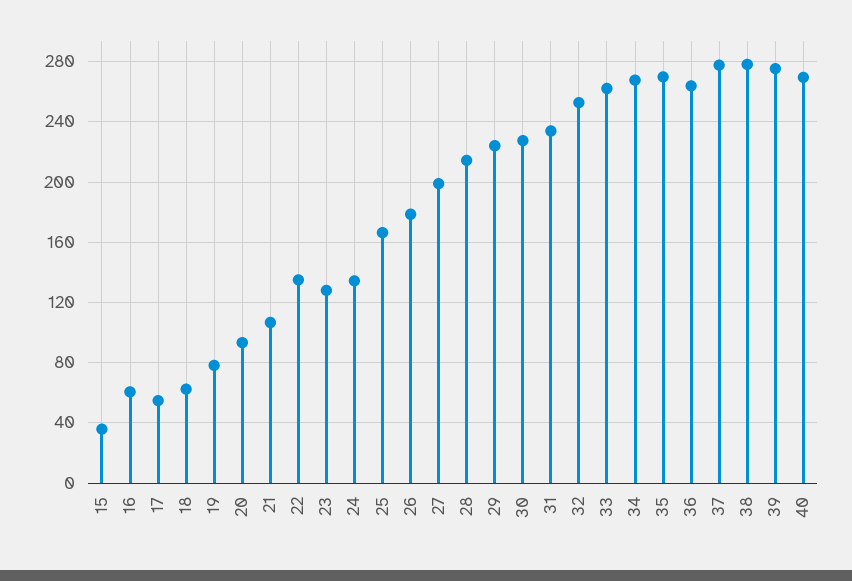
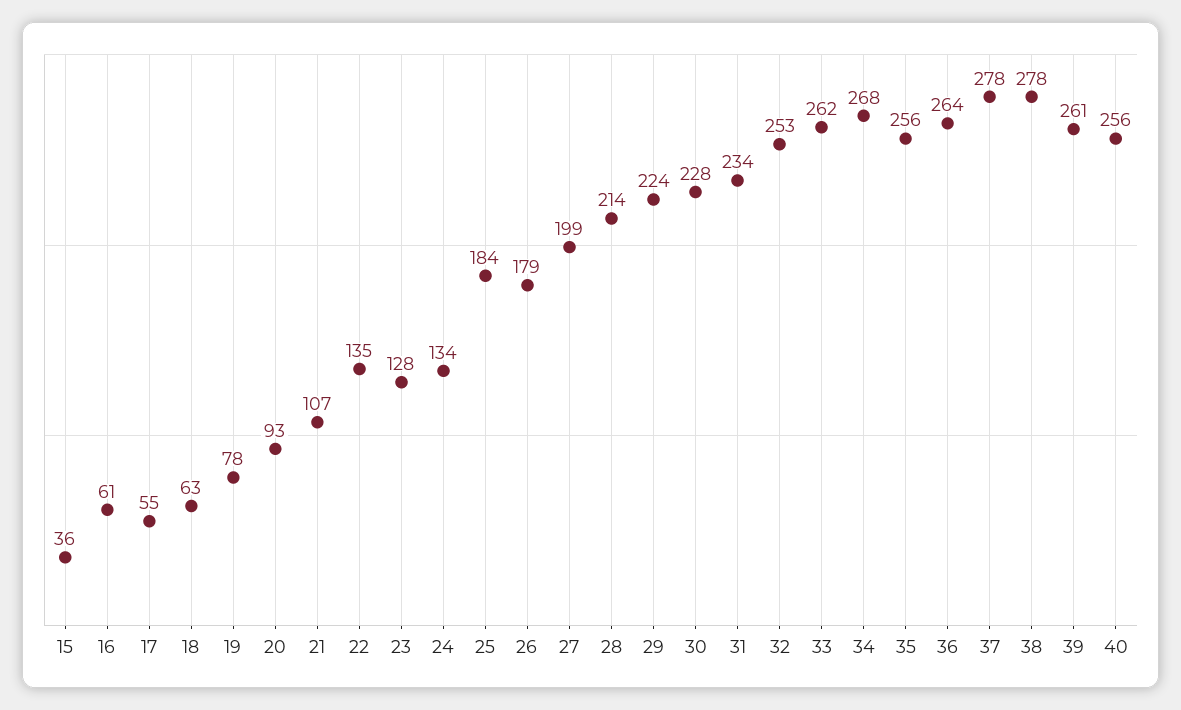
25: 165 -> 184
35: 270 -> 256
39: 275 -> 261
40: 270 -> 256

